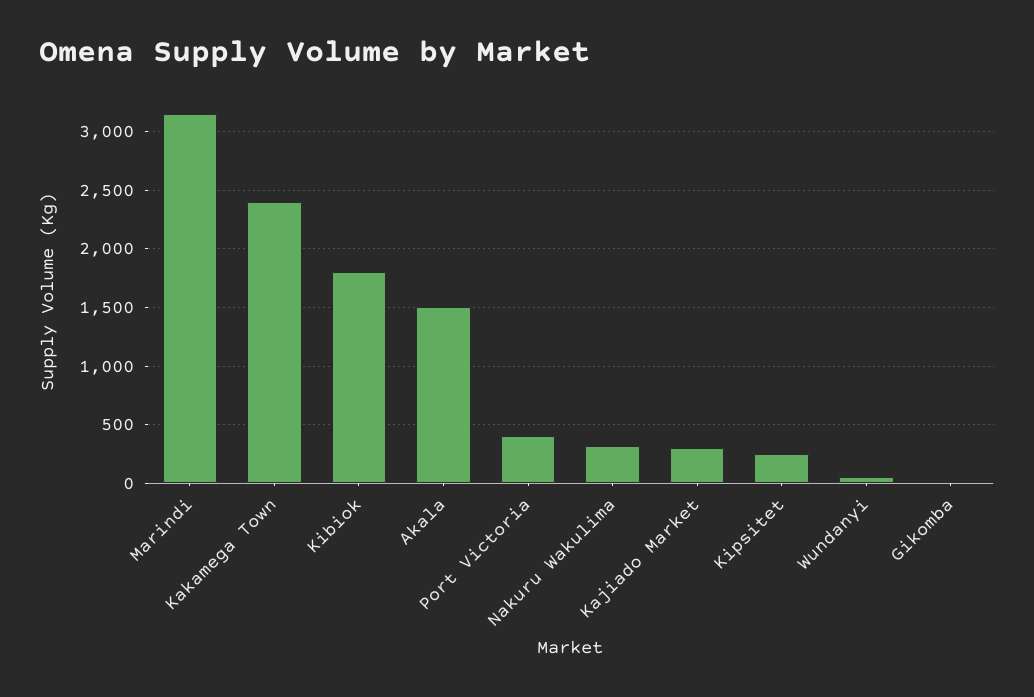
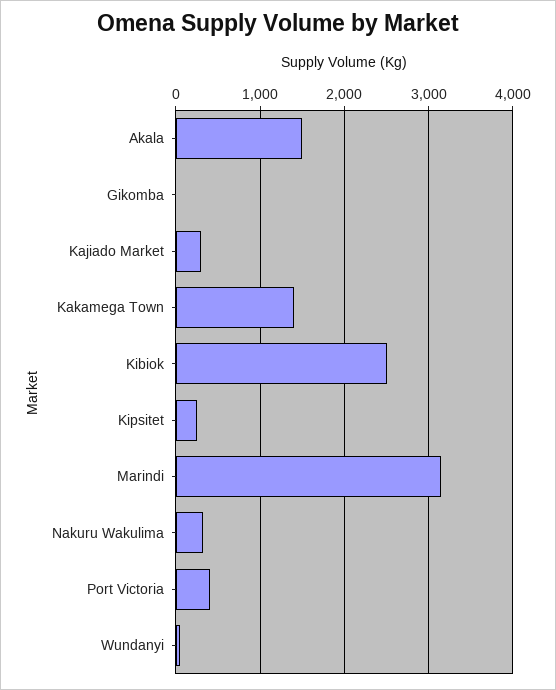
Kakamega Town: 2400 -> 1400
Kibiok: 1800 -> 2500

